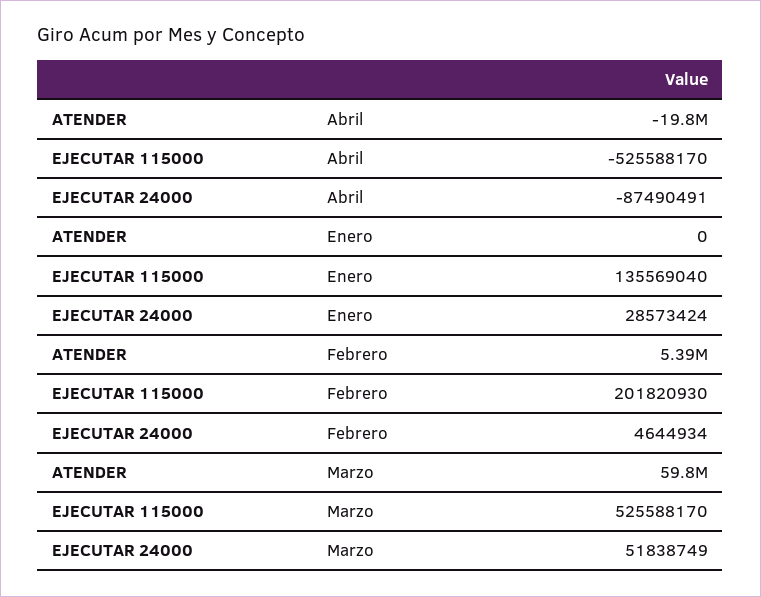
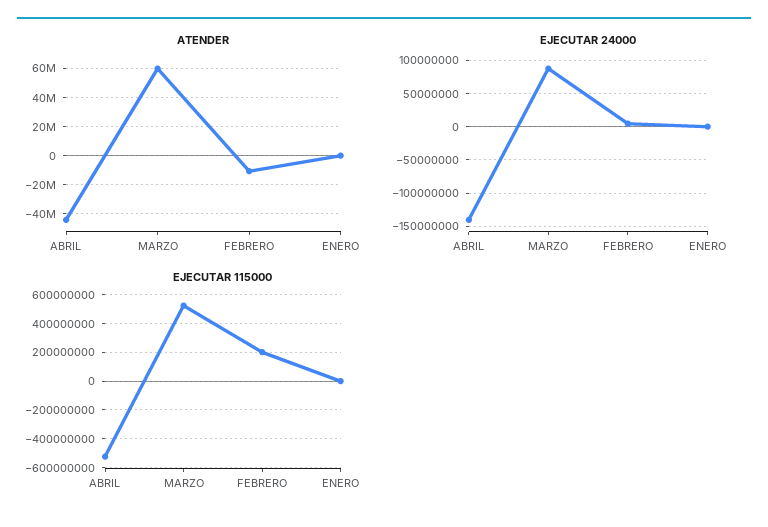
ATENDER, Abril: -19800000 -> -45000000
EJECUTAR 24000, Abril: -87490491 -> -140000000
EJECUTAR 115000, Enero: 135569040 -> 0
EJECUTAR 24000, Enero: 28573424 -> 0
ATENDER, Febrero: 5390000 -> -10000000
EJECUTAR 24000, Marzo: 51838749 -> 90000000

